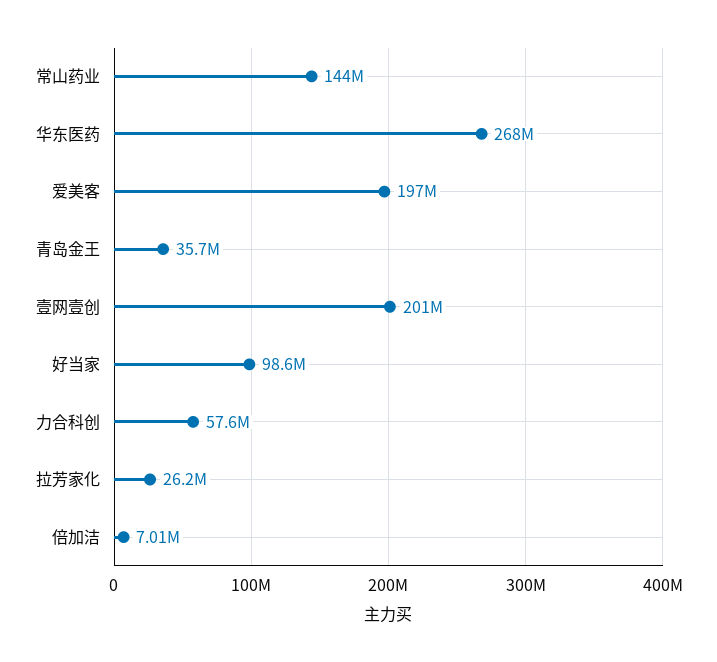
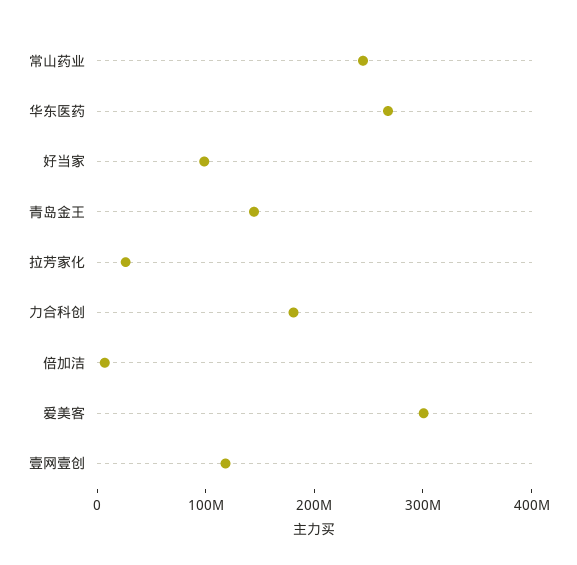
常山药业: 144000000 -> 240000000
爱美客: 197000000 -> 300000000
青岛金王: 35700000 -> 140000000
壹网壹创: 201000000 -> 120000000
力合科创: 57600000 -> 180000000

